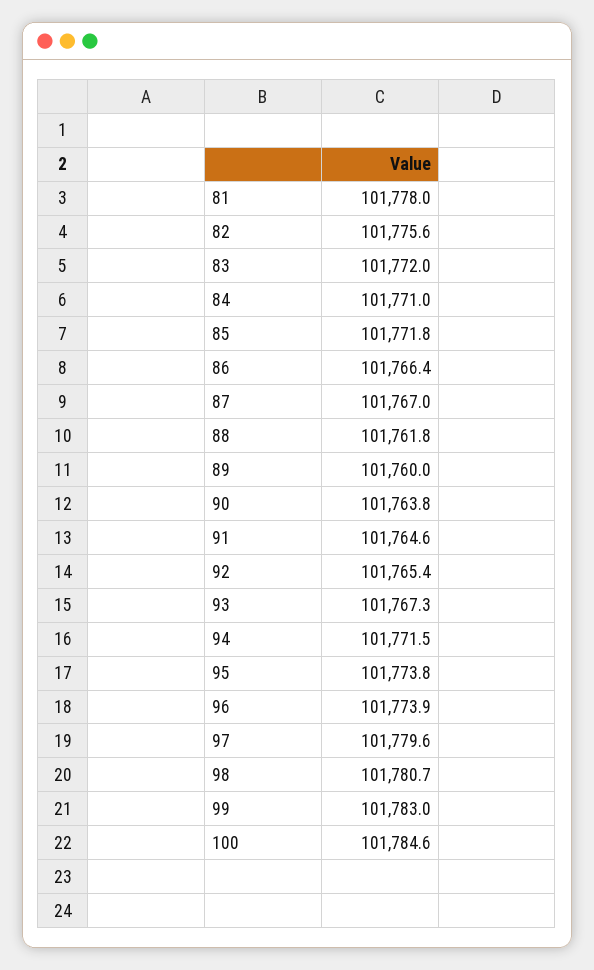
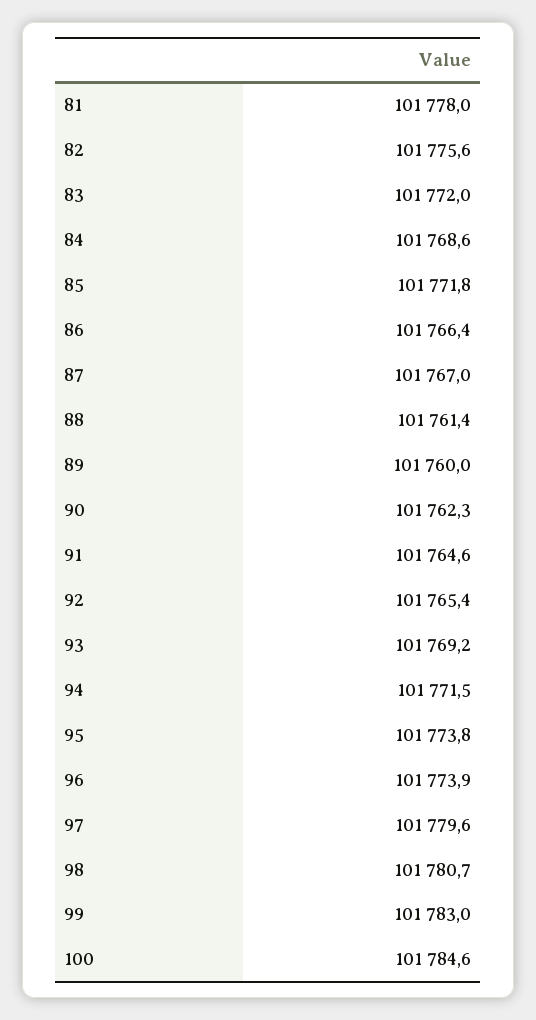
84: 101771 -> 101768.6
88: 101761.8 -> 101761.4
90: 101763.8 -> 101762.3
93: 101767.3 -> 101769.2

